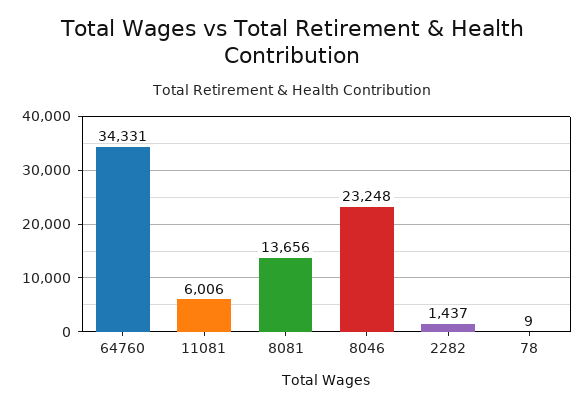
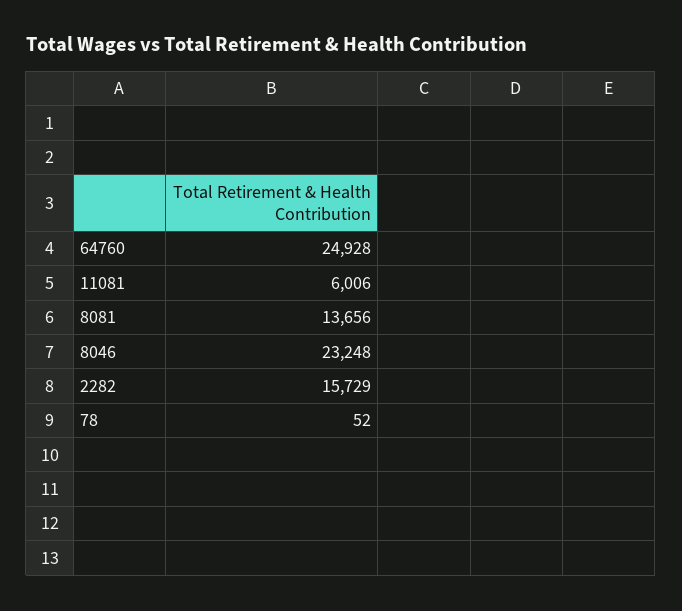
64760: 34331 -> 24928
2282: 1437 -> 15729
78: 9 -> 52

